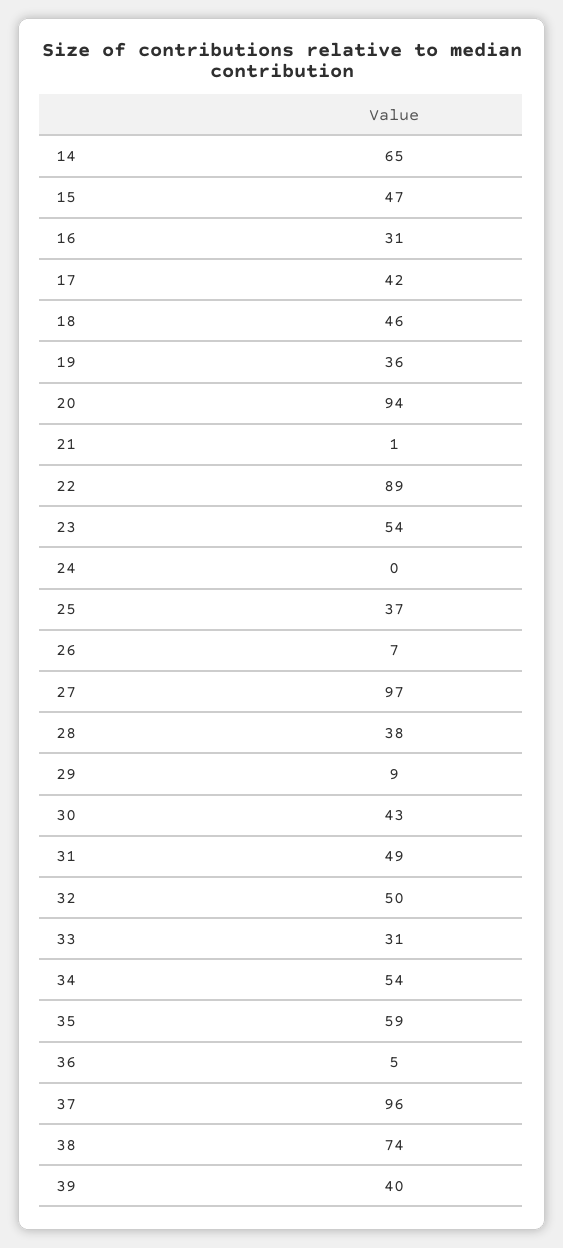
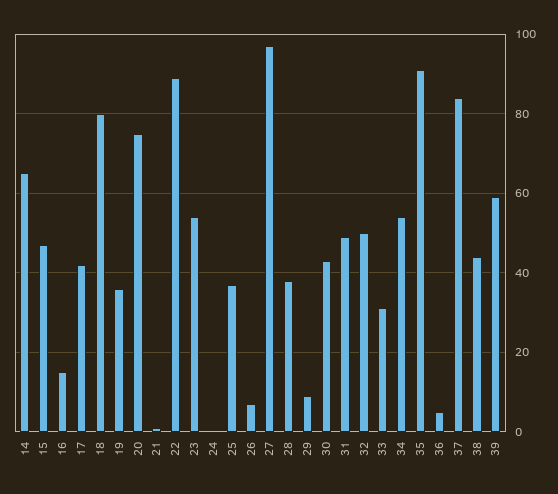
16: 31 -> 15
18: 46 -> 80
20: 94 -> 75
35: 59 -> 90
37: 96 -> 85
38: 74 -> 45
39: 40 -> 60

